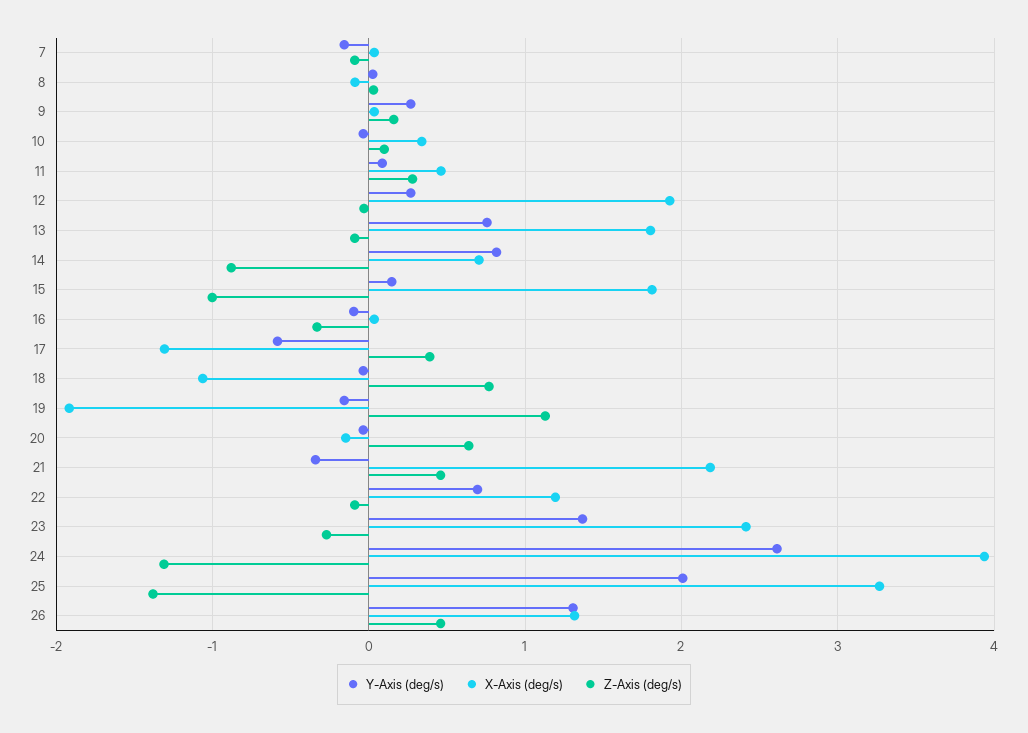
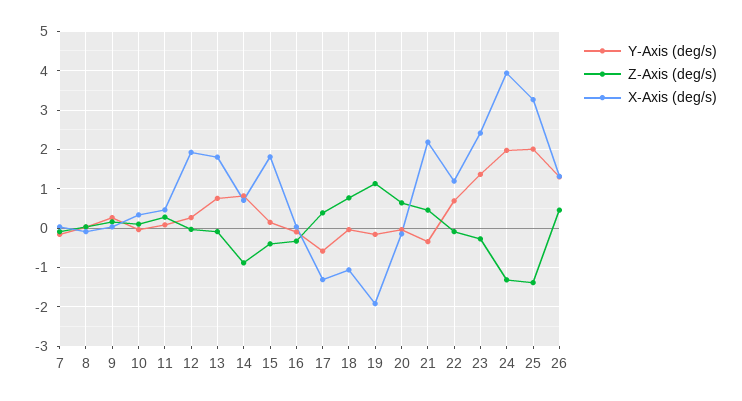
Z-Axis (deg/s), 15: -1 -> -0.4
Y-Axis (deg/s), 24: 2.6 -> 2

